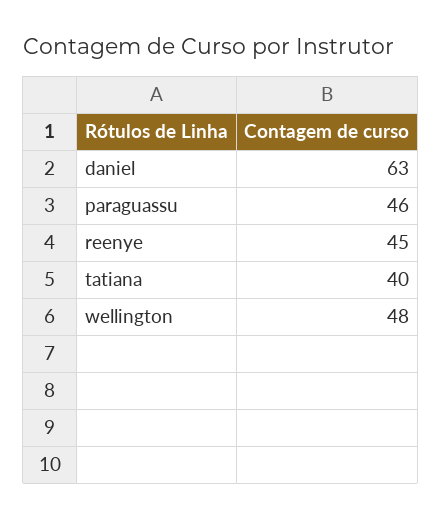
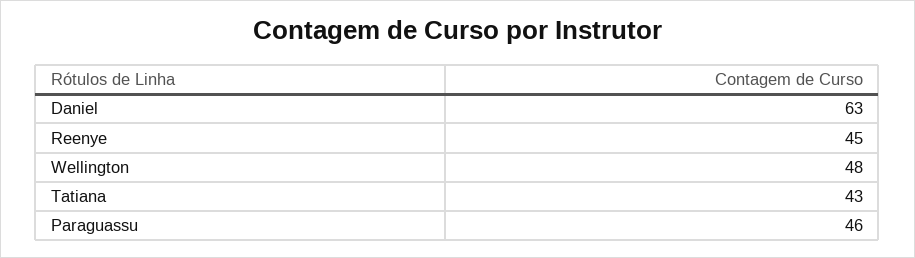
tatiana: 40 -> 43

